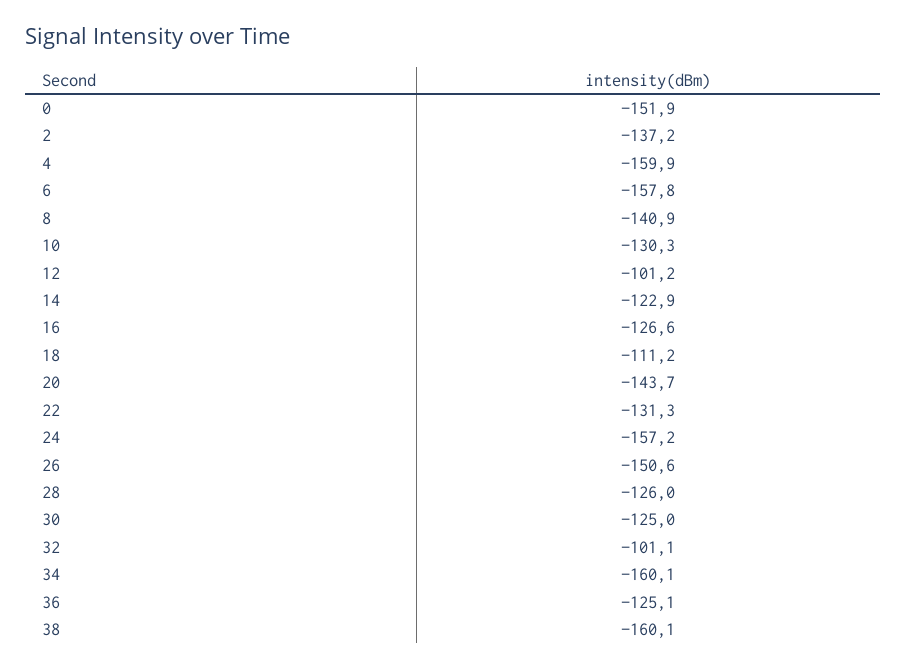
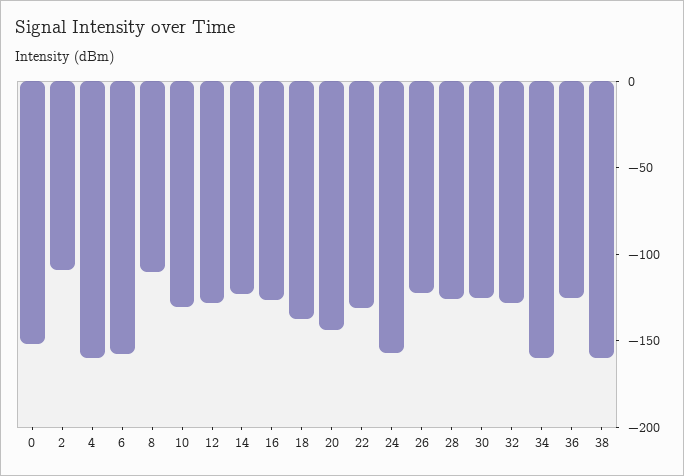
2: -137.2 -> -110
8: -140.9 -> -110
12: -101.2 -> -130
18: -111.2 -> -140
26: -150.6 -> -120
32: -101.1 -> -130

